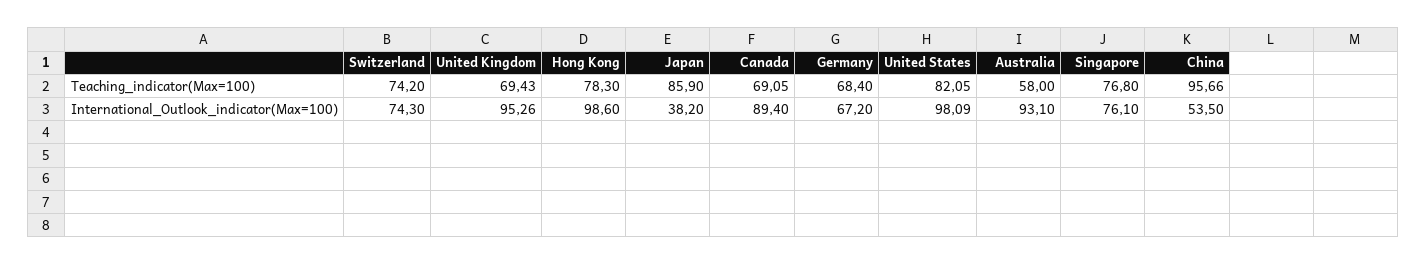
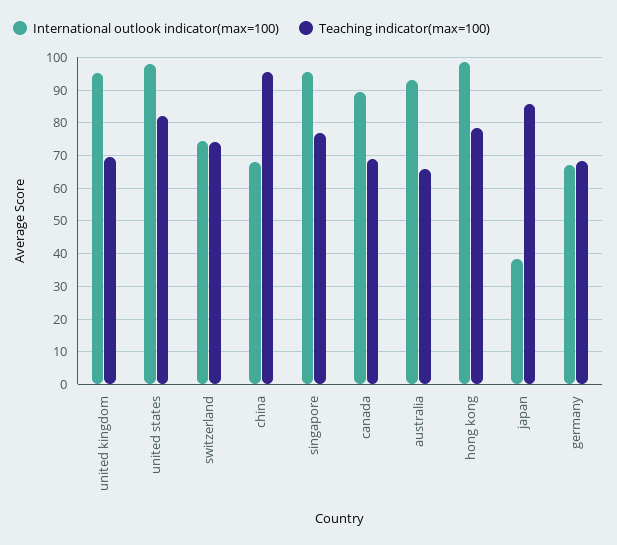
Teaching_indicator(Max=100), Australia: 58 -> 66
International_Outlook_indicator(Max=100), Singapore: 76.1 -> 96
International_Outlook_indicator(Max=100), China: 53.5 -> 68

